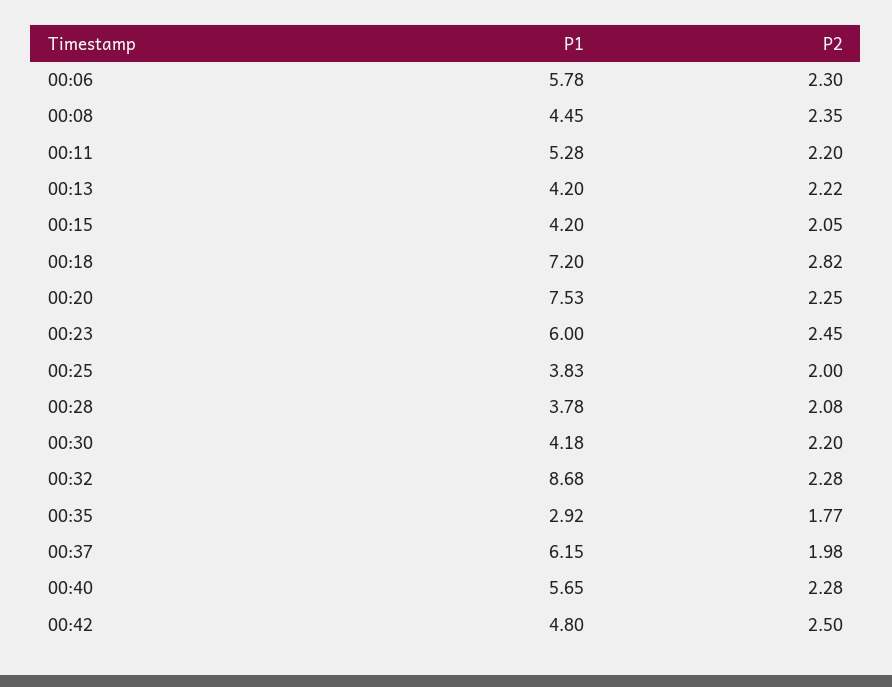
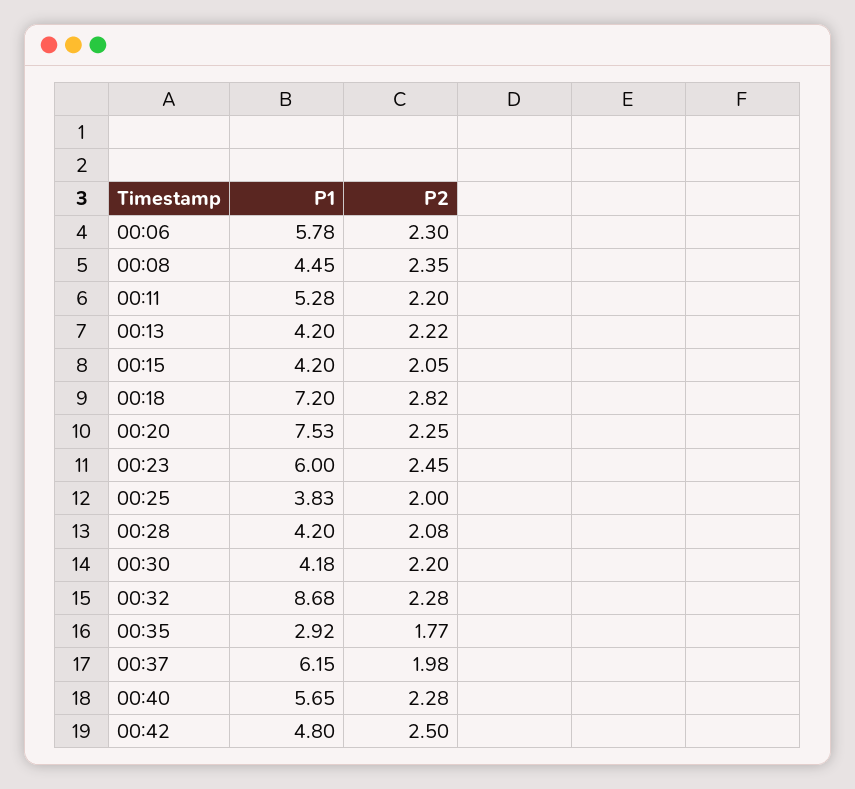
P1, 00:28: 3.78 -> 4.2

